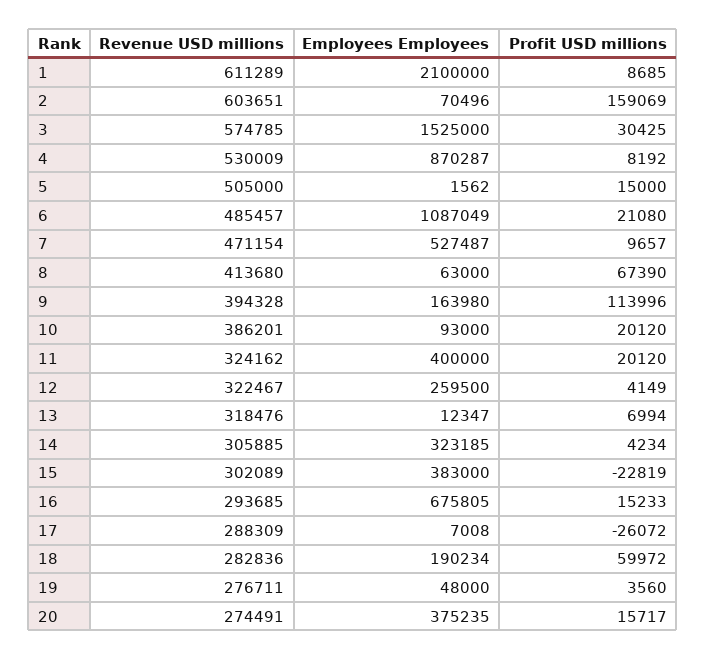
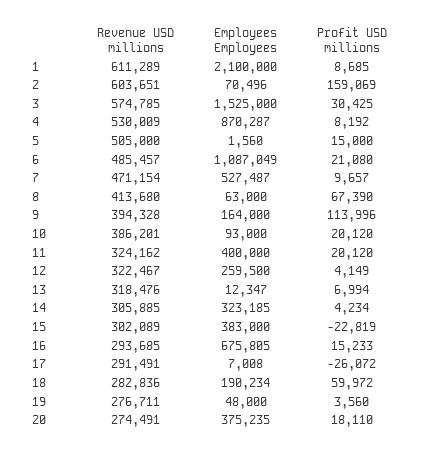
Employees Employees, 5: 1562 -> 1560
Employees Employees, 9: 163980 -> 164000
Revenue USD millions, 17: 288309 -> 291491
Profit USD millions, 20: 15717 -> 18110

